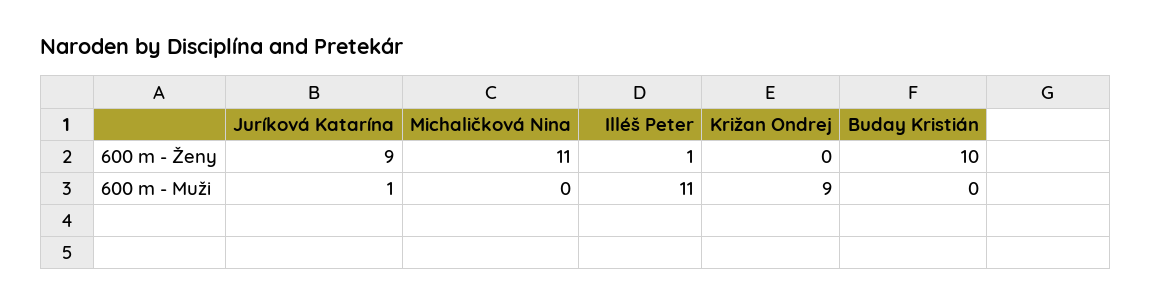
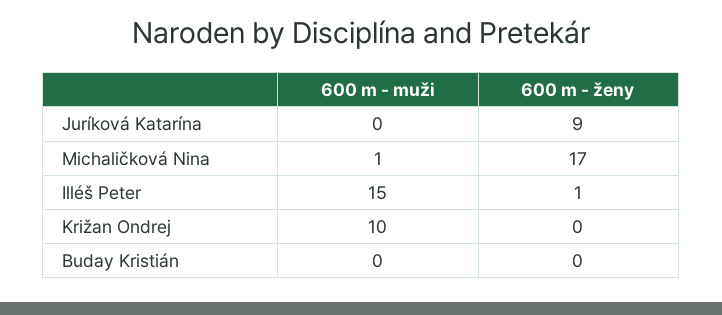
Michaličková Nina, 600 m - Ženy: 11 -> 17
Buday Kristián, 600 m - Ženy: 10 -> 0
Juríková Katarína, 600 m - Muži: 1 -> 0
Michaličková Nina, 600 m - Muži: 0 -> 1
Illéš Peter, 600 m - Muži: 11 -> 15
Križan Ondrej, 600 m - Muži: 9 -> 10

